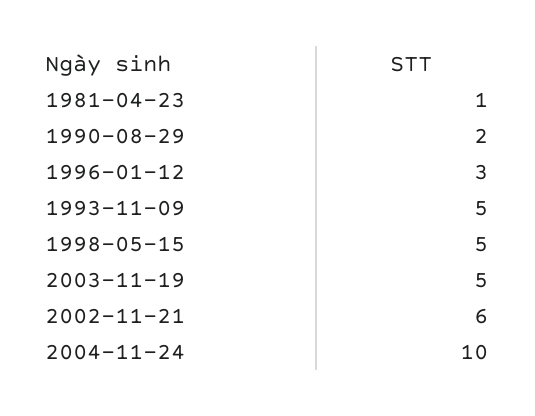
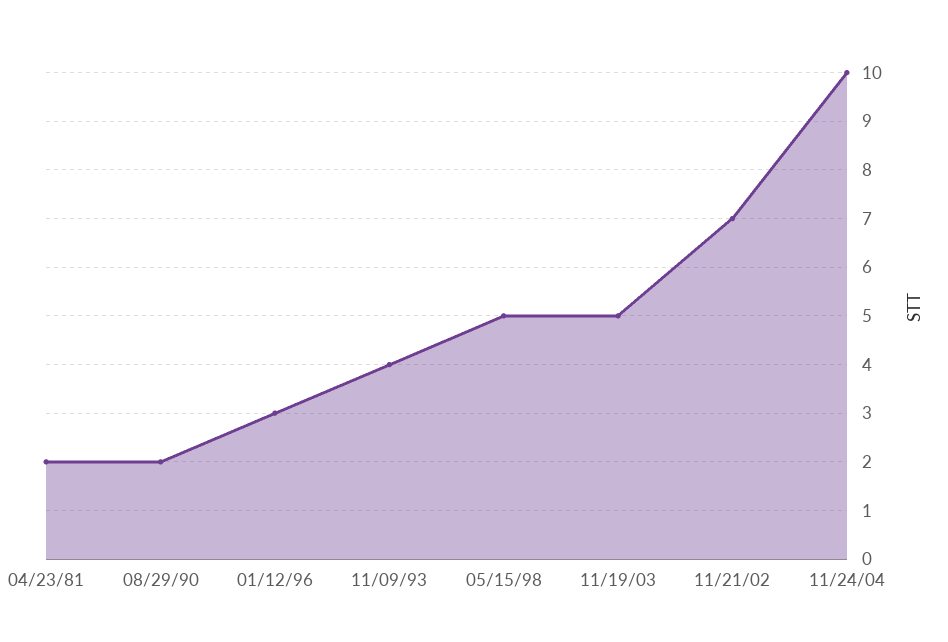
1981-04-23: 1 -> 2
1993-11-09: 5 -> 4
2002-11-21: 6 -> 7

